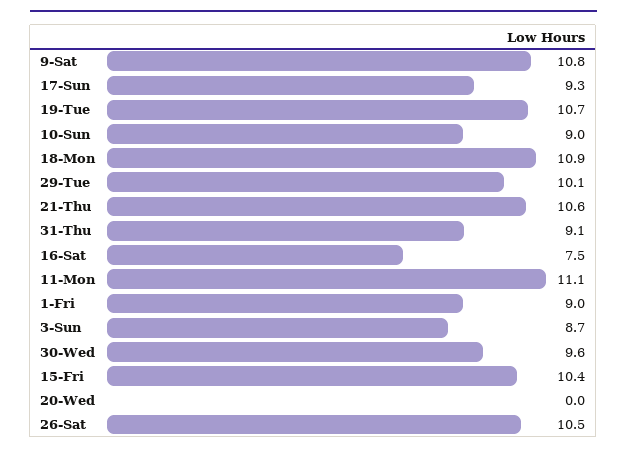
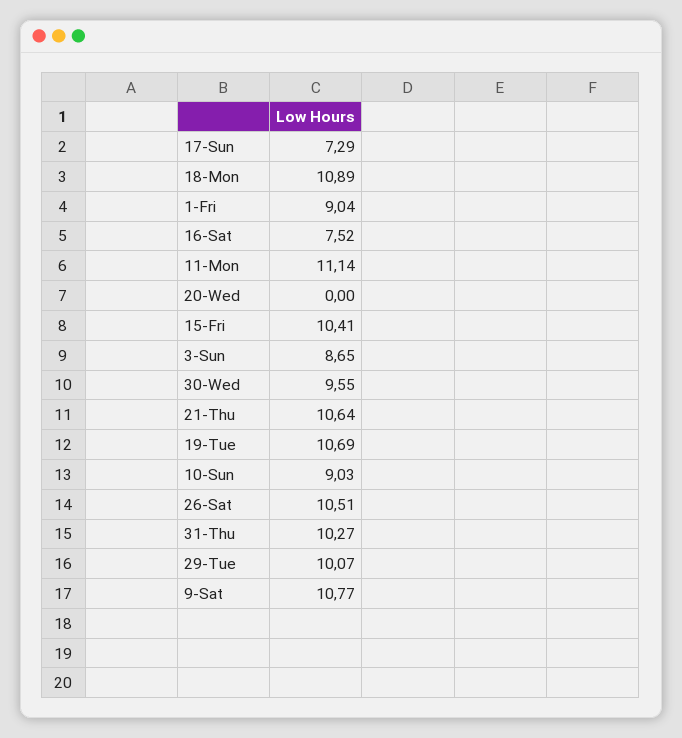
17-Sun: 9.3 -> 7.29
31-Thu: 9.1 -> 10.27

